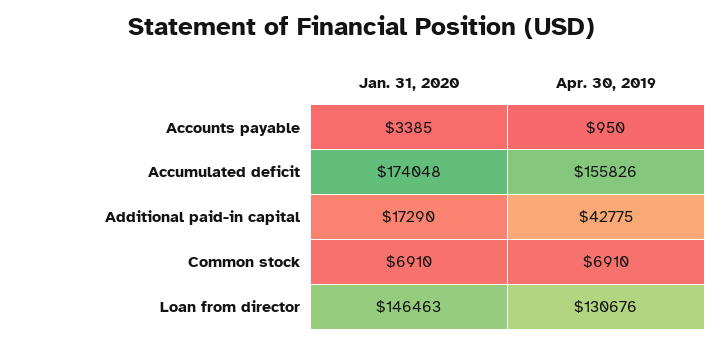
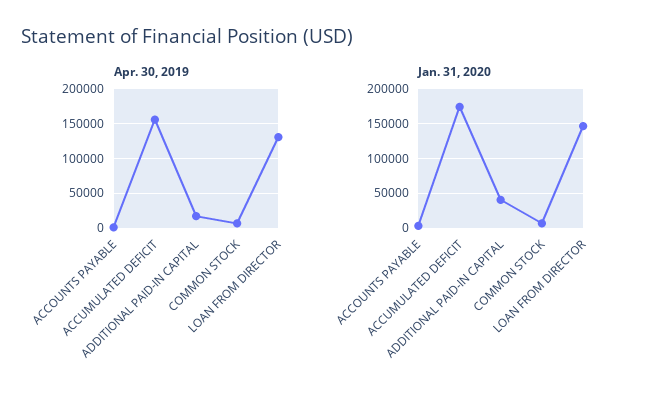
Jan. 31, 2020, Additional paid-in capital: 17290 -> 40000
Apr. 30, 2019, Additional paid-in capital: 42775 -> 20000

